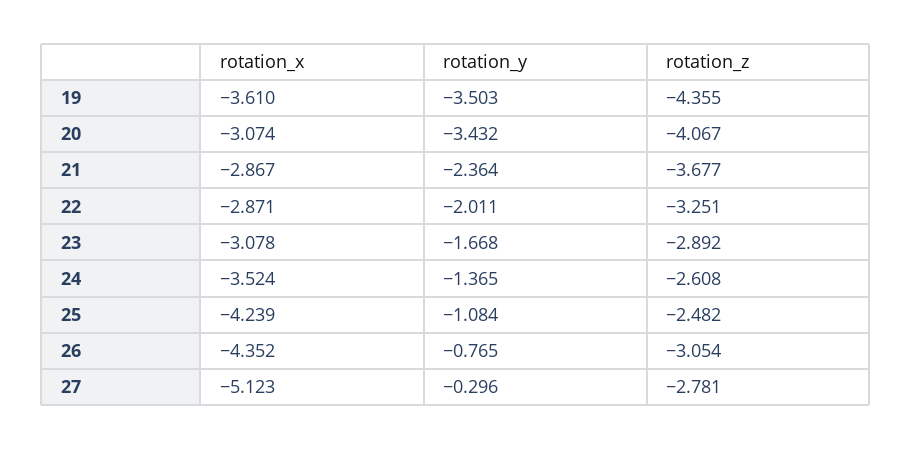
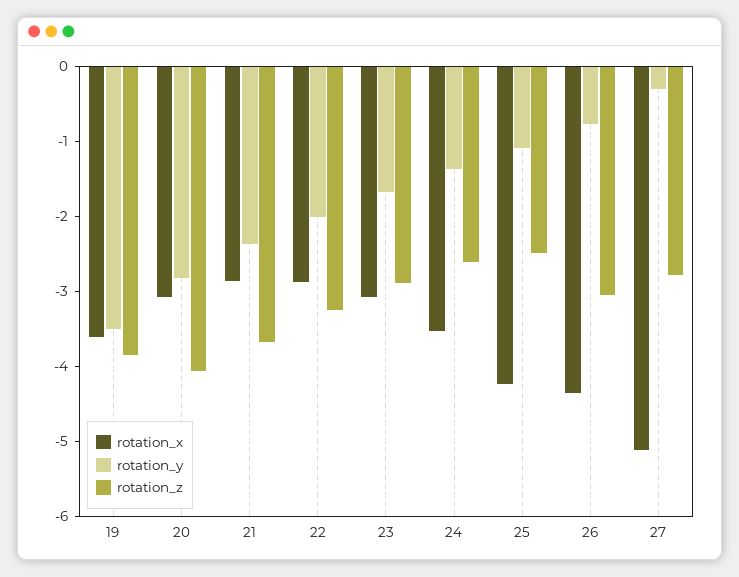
rotation_z, 19: -4.355 -> -3.8
rotation_y, 20: -3.432 -> -2.8

